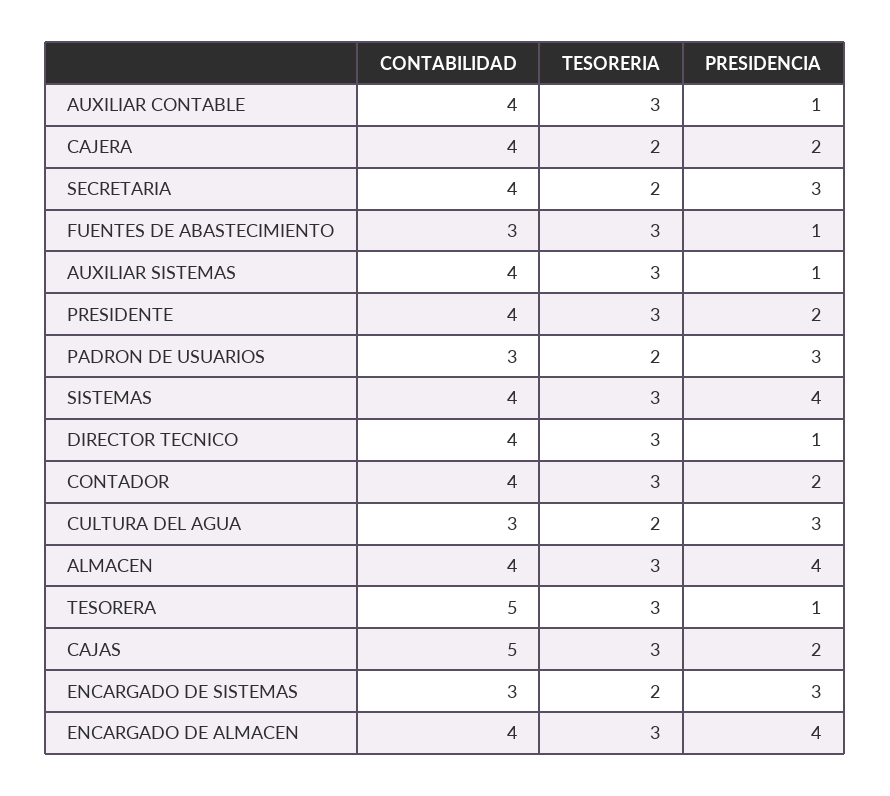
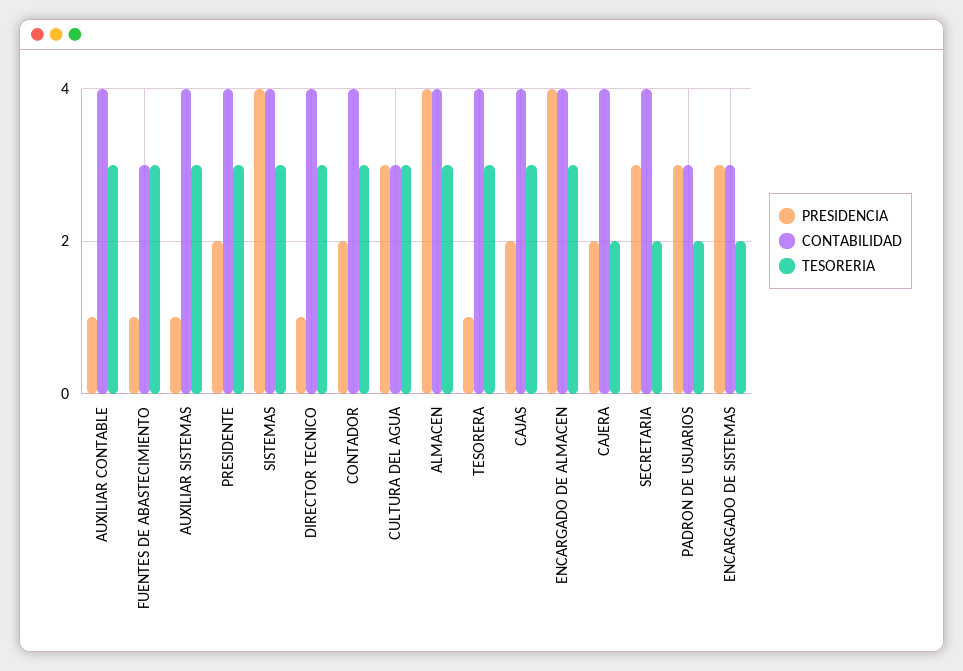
TESORERIA, CULTURA DEL AGUA: 2 -> 3
CONTABILIDAD, TESORERA: 5 -> 4
CONTABILIDAD, CAJAS: 5 -> 4

